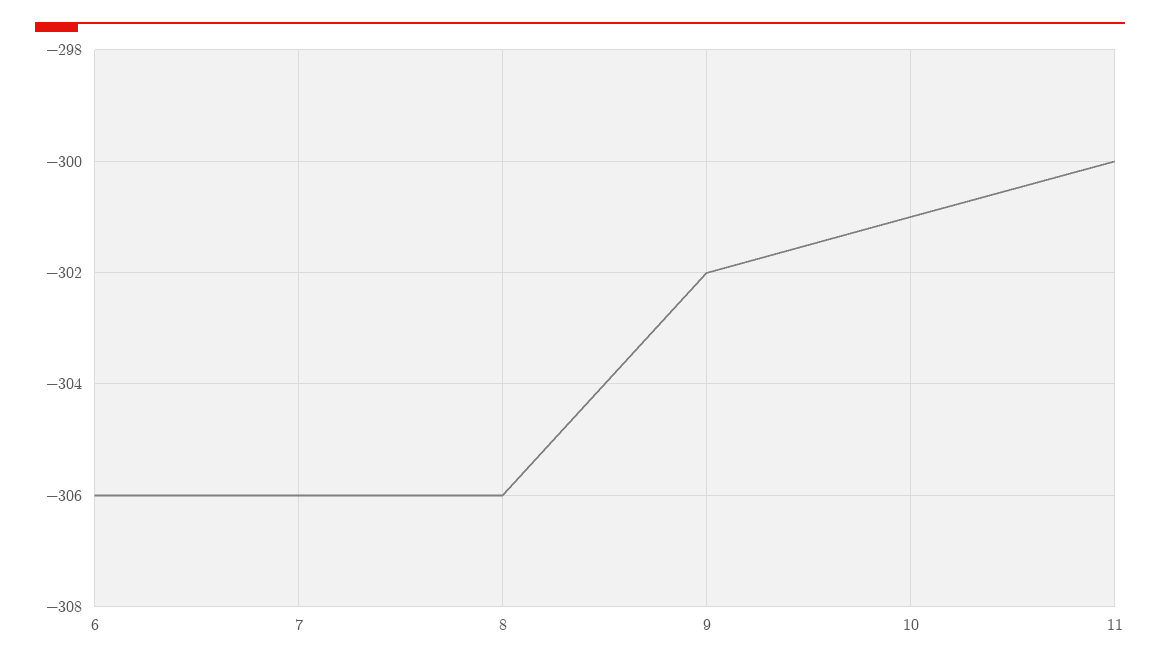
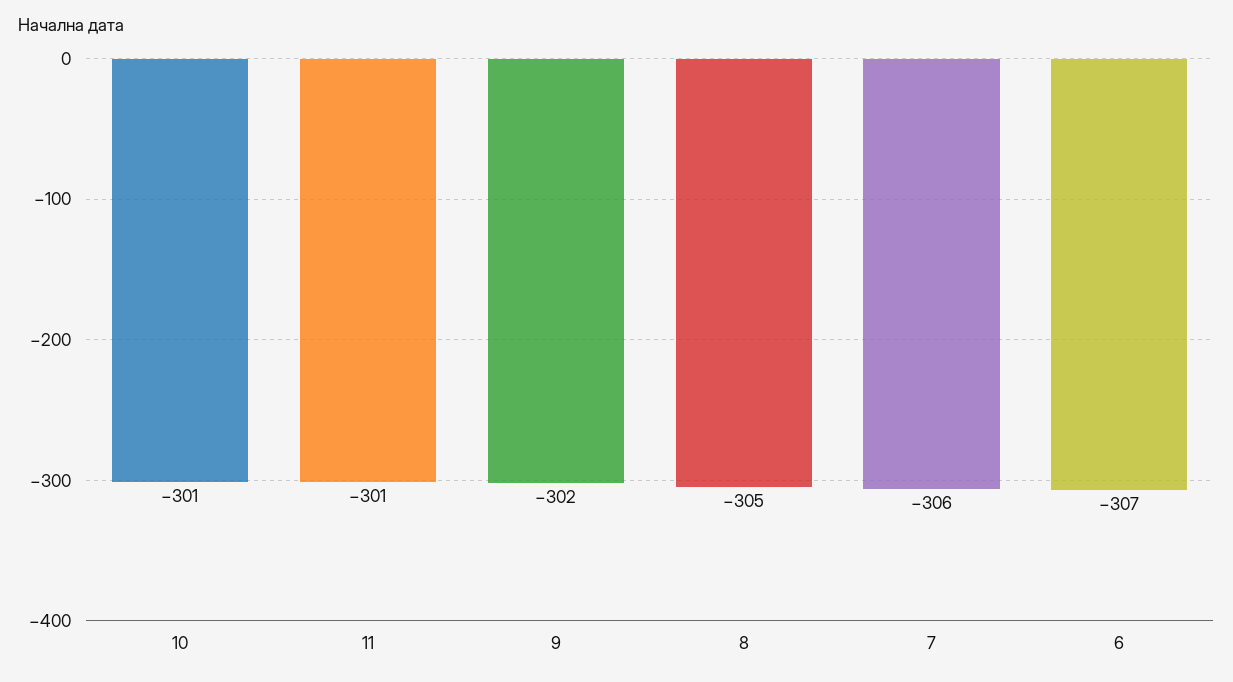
6: -306 -> -307
8: -306 -> -305
11: -300 -> -301

